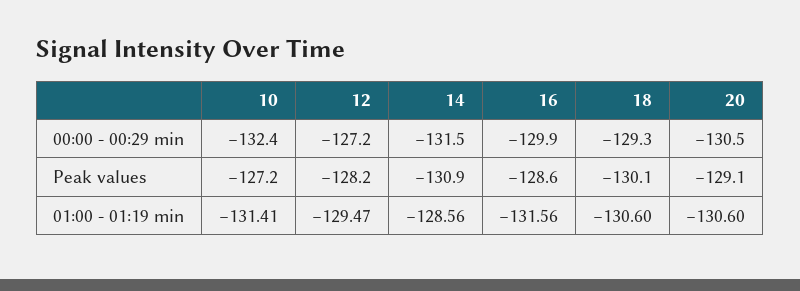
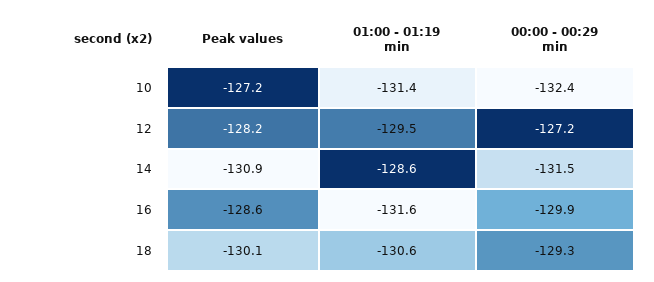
20, 00:00 - 00:29 min: -130.5 -> none
20, Peak values: -129.1 -> none
20, 01:00 - 01:19 min: -130.6 -> none

